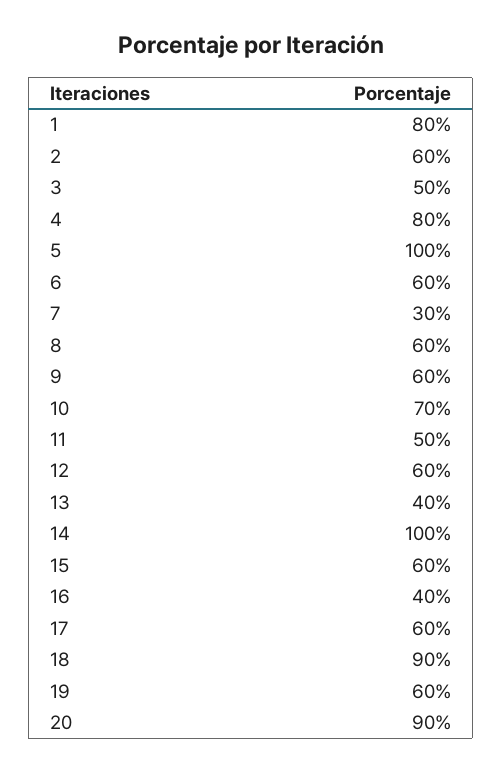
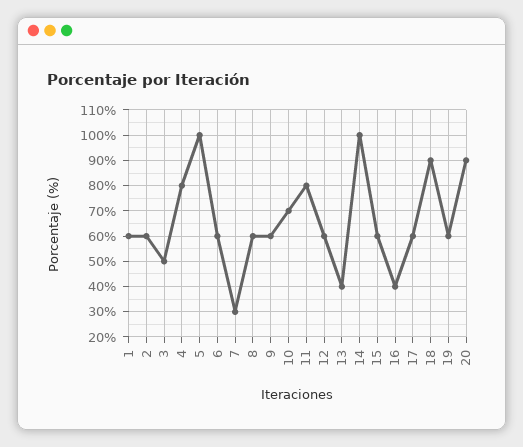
1: 80 -> 60
11: 50 -> 80

